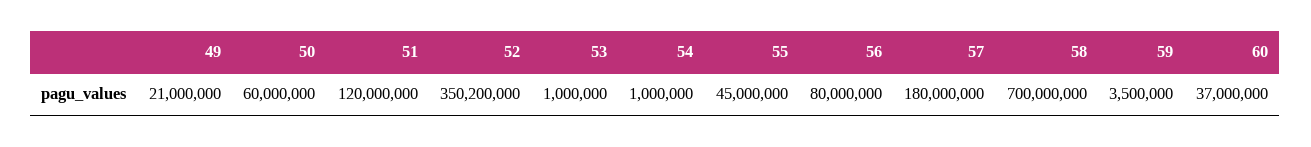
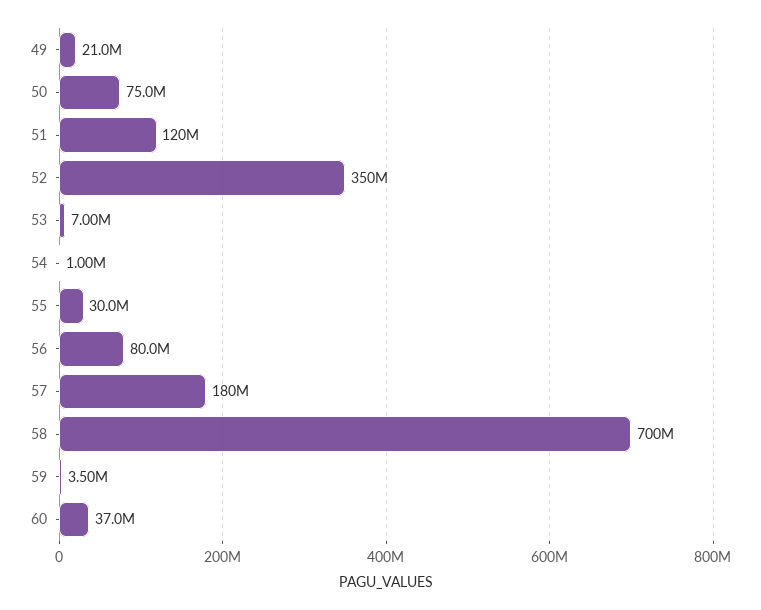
50: 60000000 -> 75000000
52: 350200000 -> 350000000
53: 1000000 -> 7000000
55: 45000000 -> 30000000

